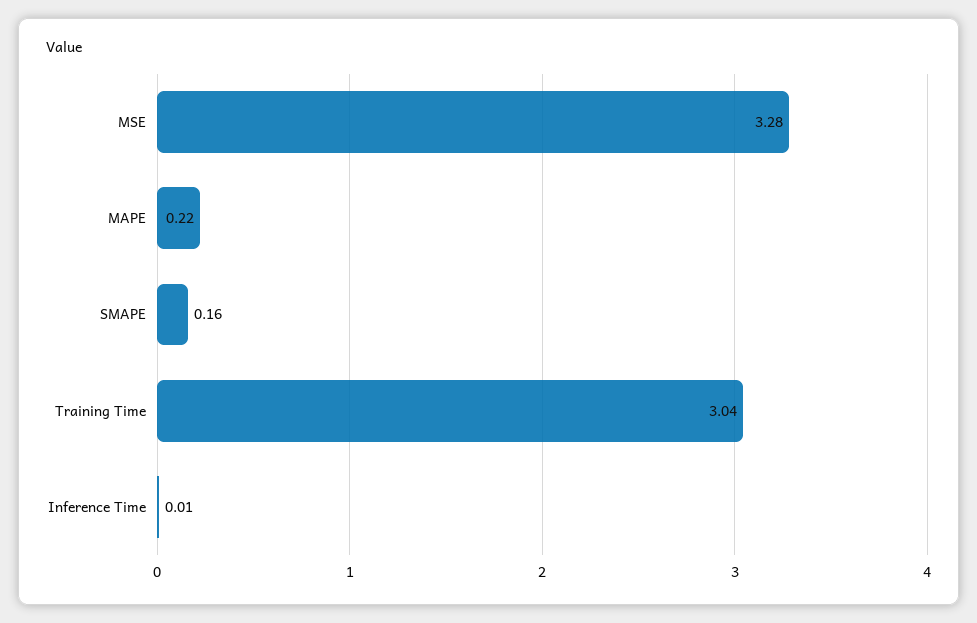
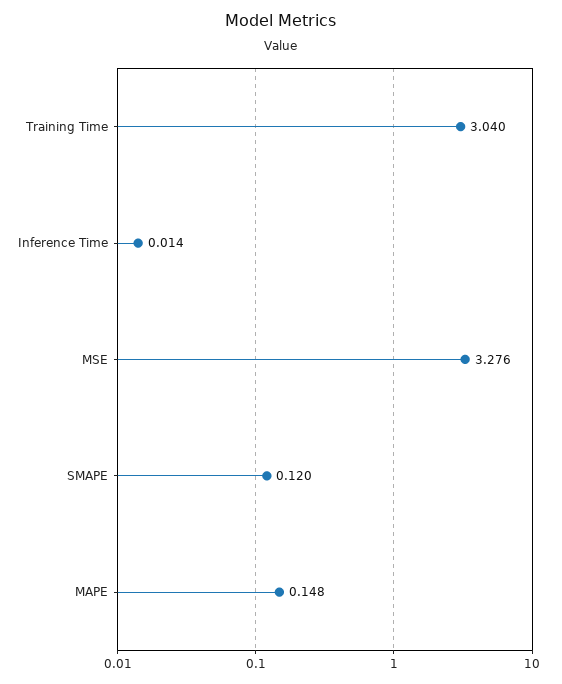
MAPE: 0.22 -> 0.148
SMAPE: 0.16 -> 0.12

